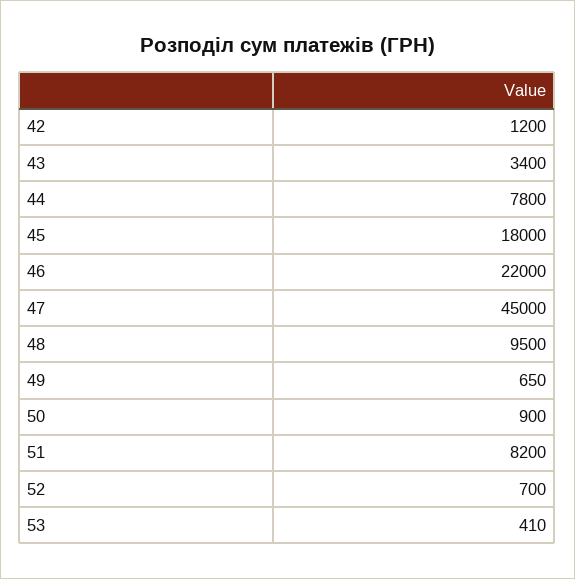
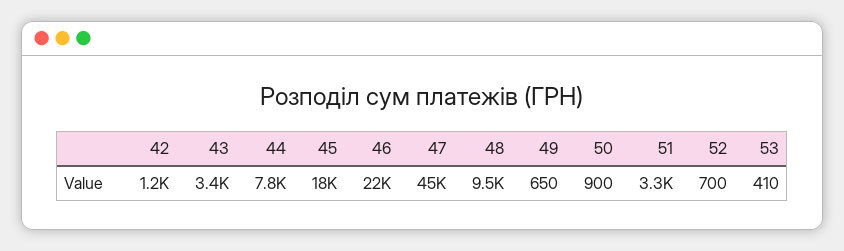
51: 8200 -> 3300

